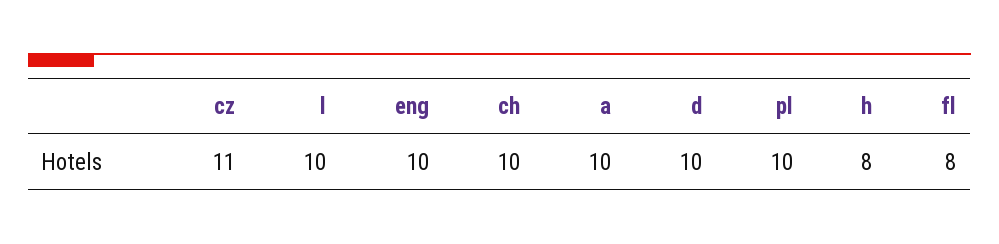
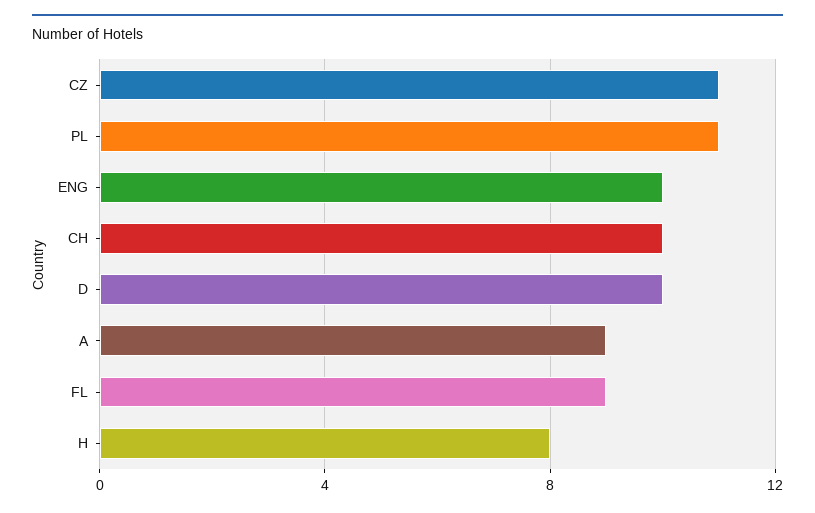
l: 10 -> none
a: 10 -> 9
pl: 10 -> 11
fl: 8 -> 9

